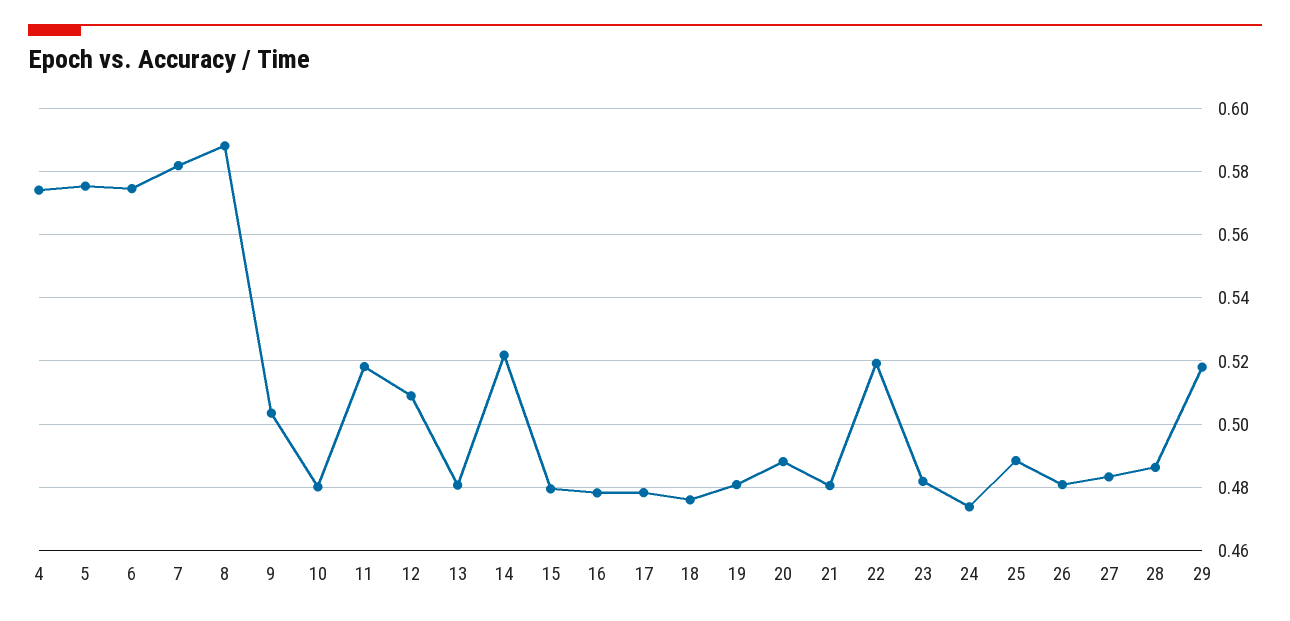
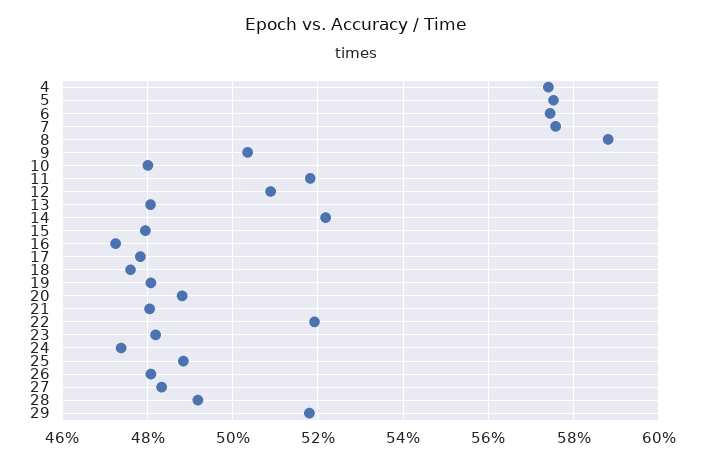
7: 0.582 -> 0.576
16: 0.478 -> 0.472
28: 0.486 -> 0.492

